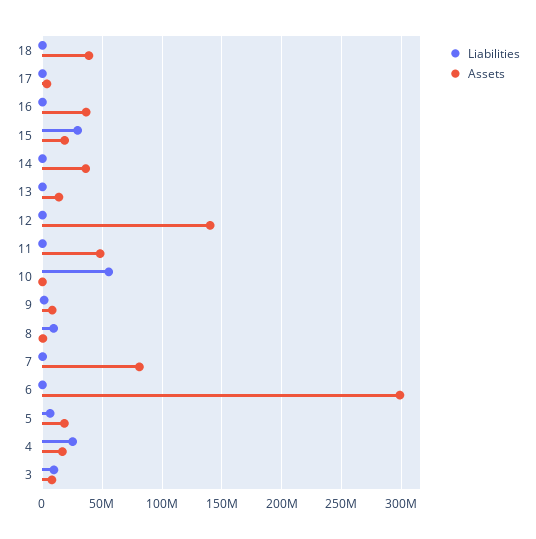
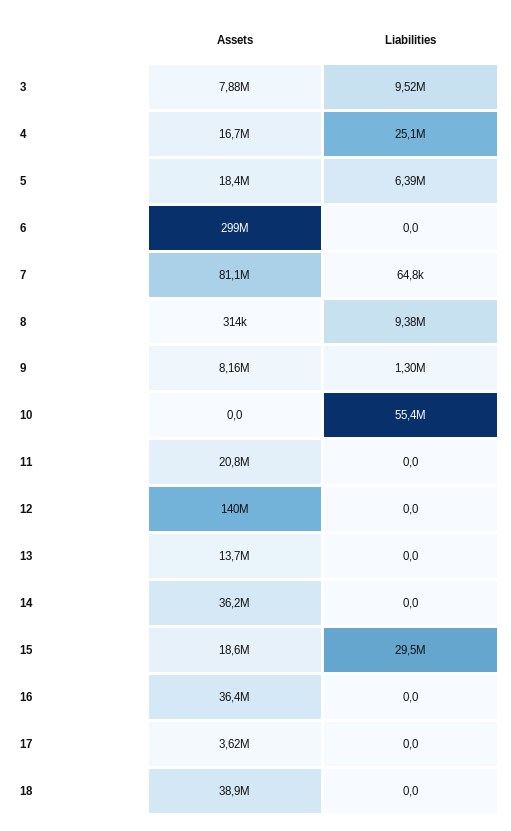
Assets, 11: 50000000 -> 20800000

